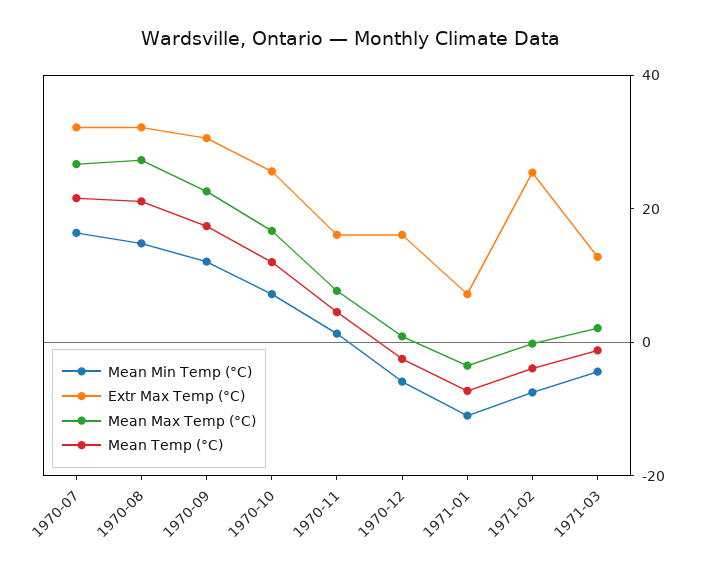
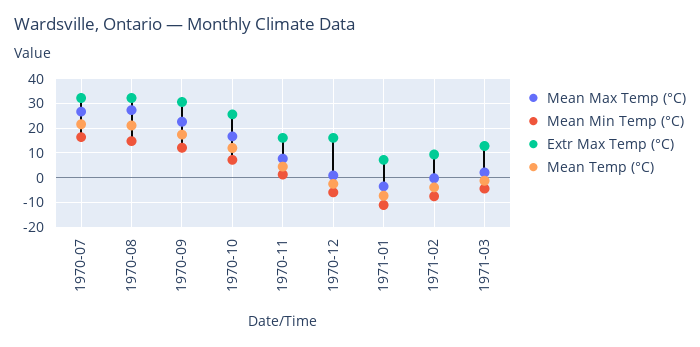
Extr Max Temp (°C), 1971-02: 25 -> 10

